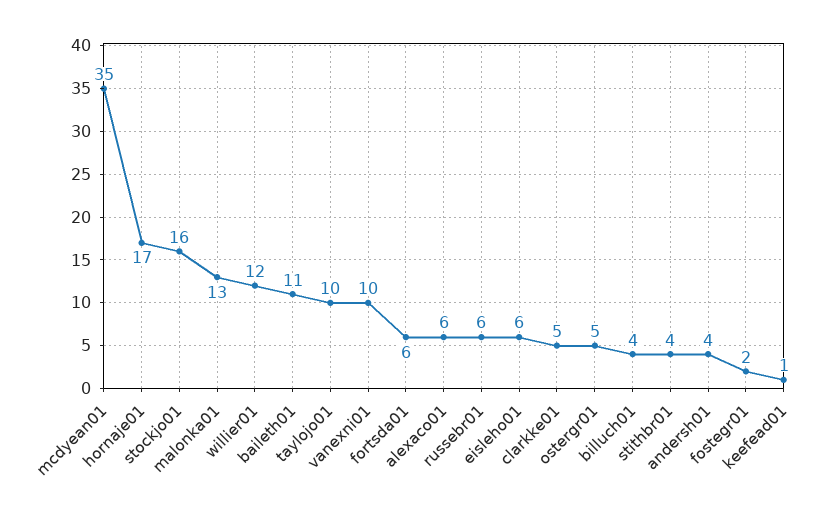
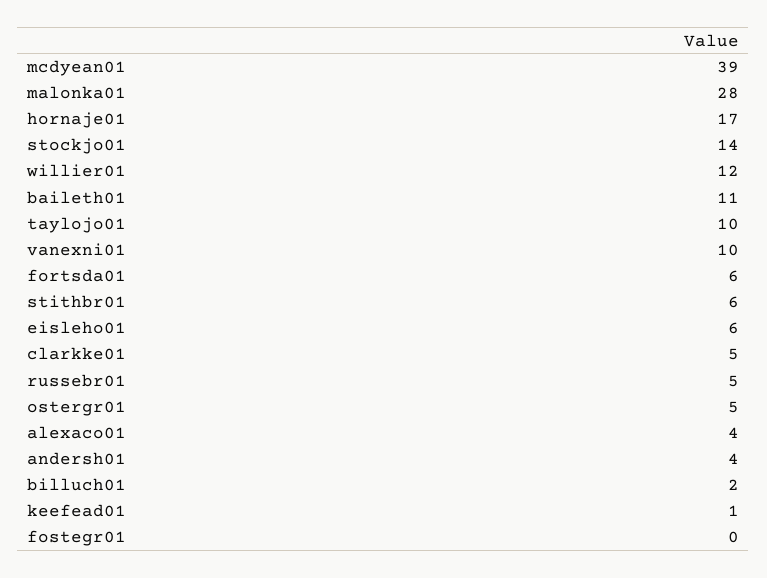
mcdyean01: 35 -> 39
stockjo01: 16 -> 14
malonka01: 13 -> 28
alexaco01: 6 -> 4
russebr01: 6 -> 5
billuch01: 4 -> 2
stithbr01: 4 -> 6
fostegr01: 2 -> 0

